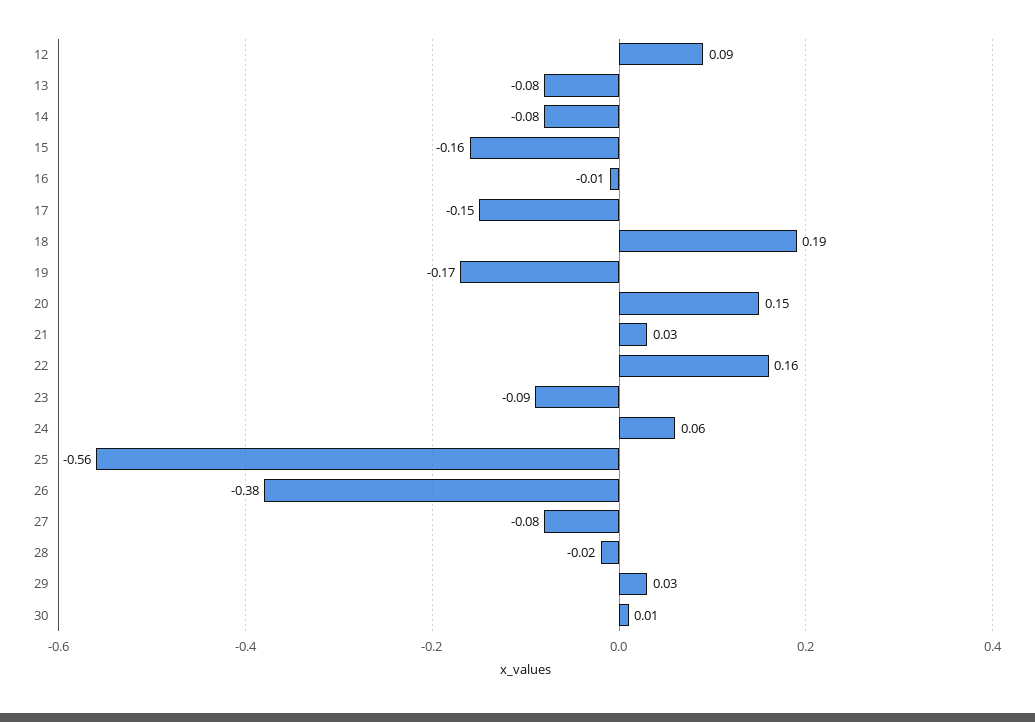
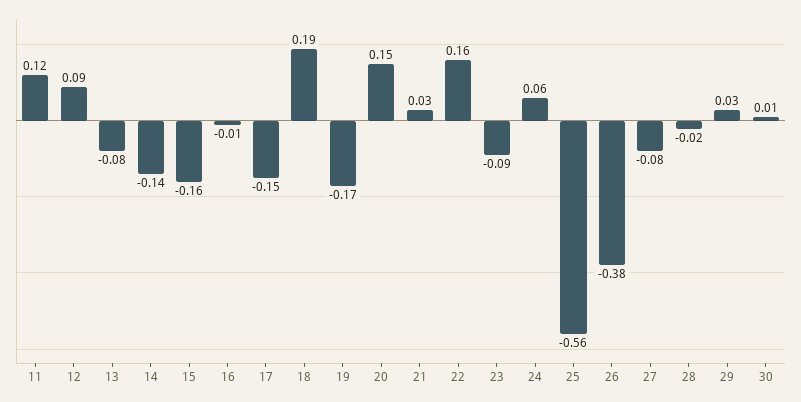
14: -0.08 -> -0.14
11: none -> 0.12

